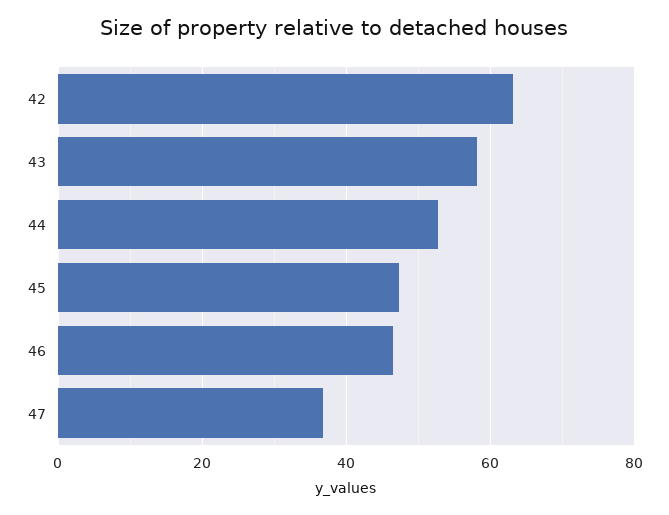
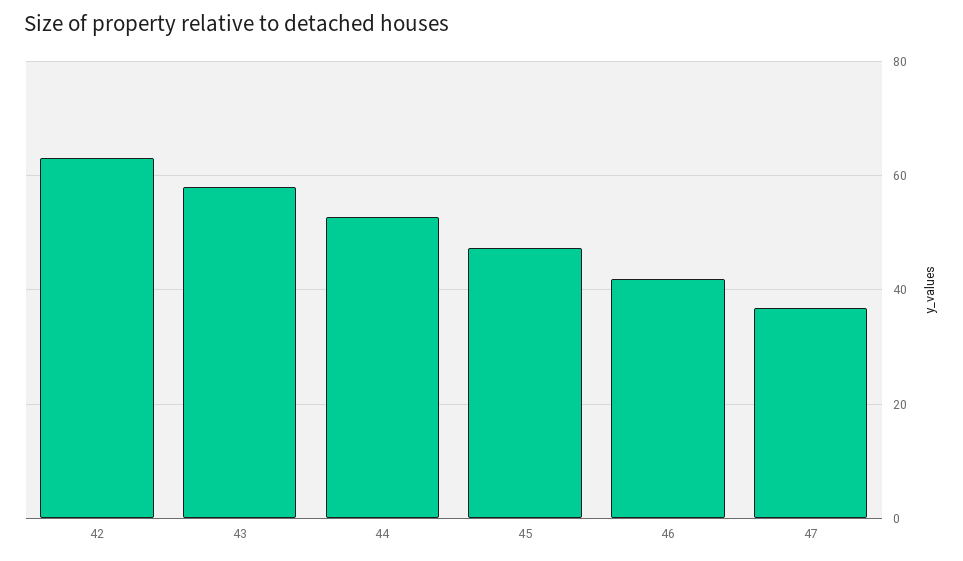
46: 46 -> 42

